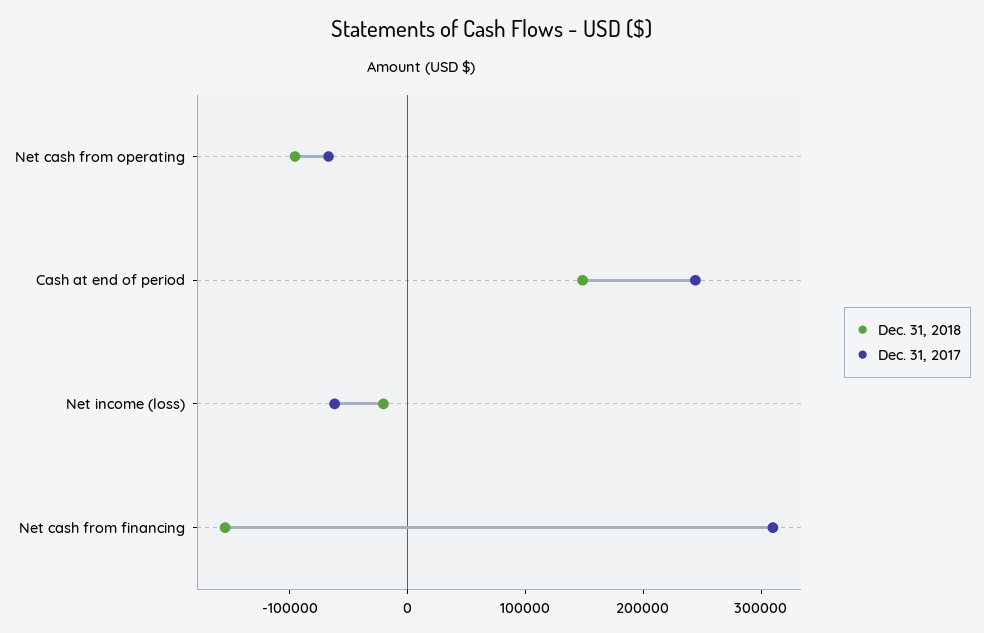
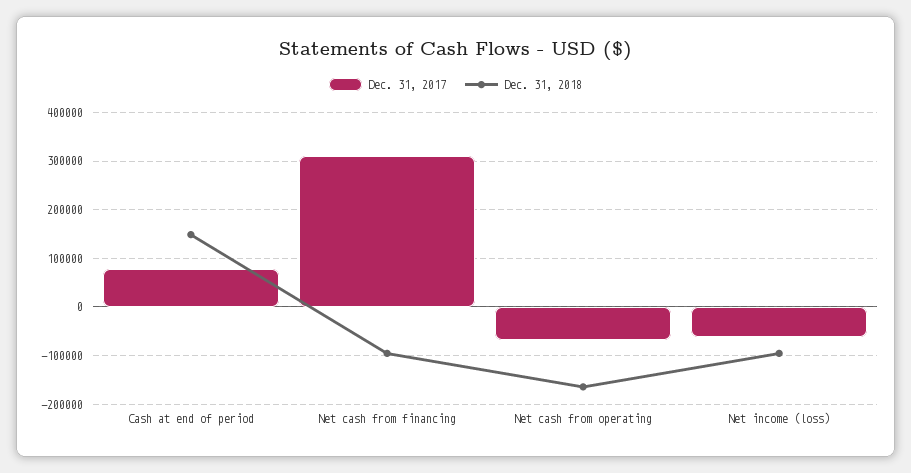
Dec. 31, 2018, Net cash from operating: -100000 -> -160000
Dec. 31, 2017, Cash at end of period: 240000 -> 80000
Dec. 31, 2018, Net income (loss): -20000 -> -100000
Dec. 31, 2018, Net cash from financing: -160000 -> -100000

